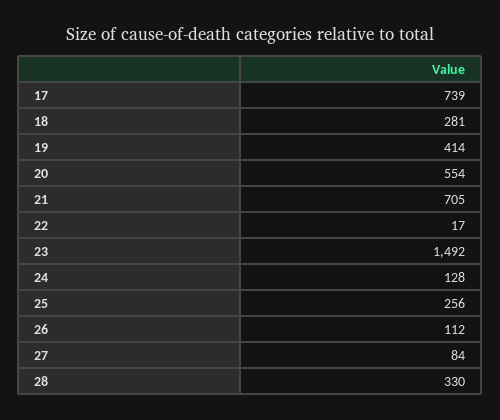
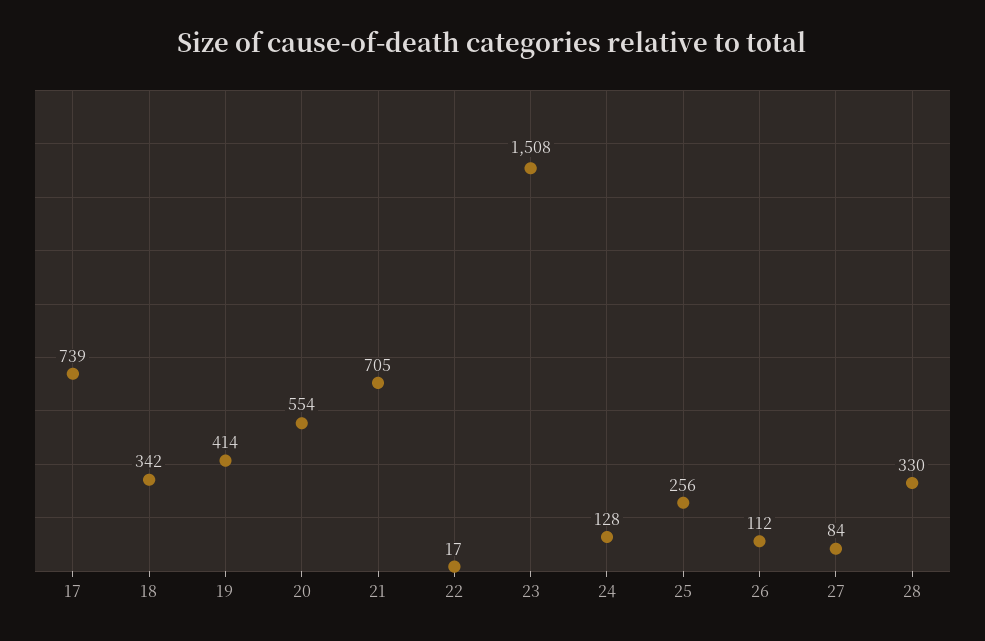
18: 281 -> 342
23: 1492 -> 1508

